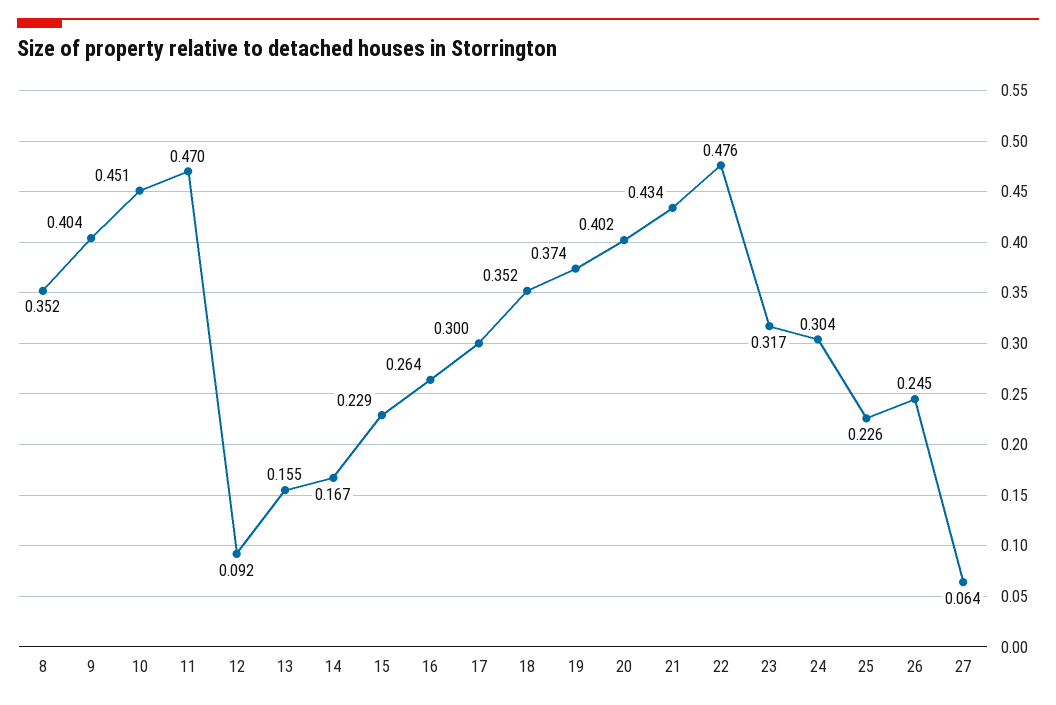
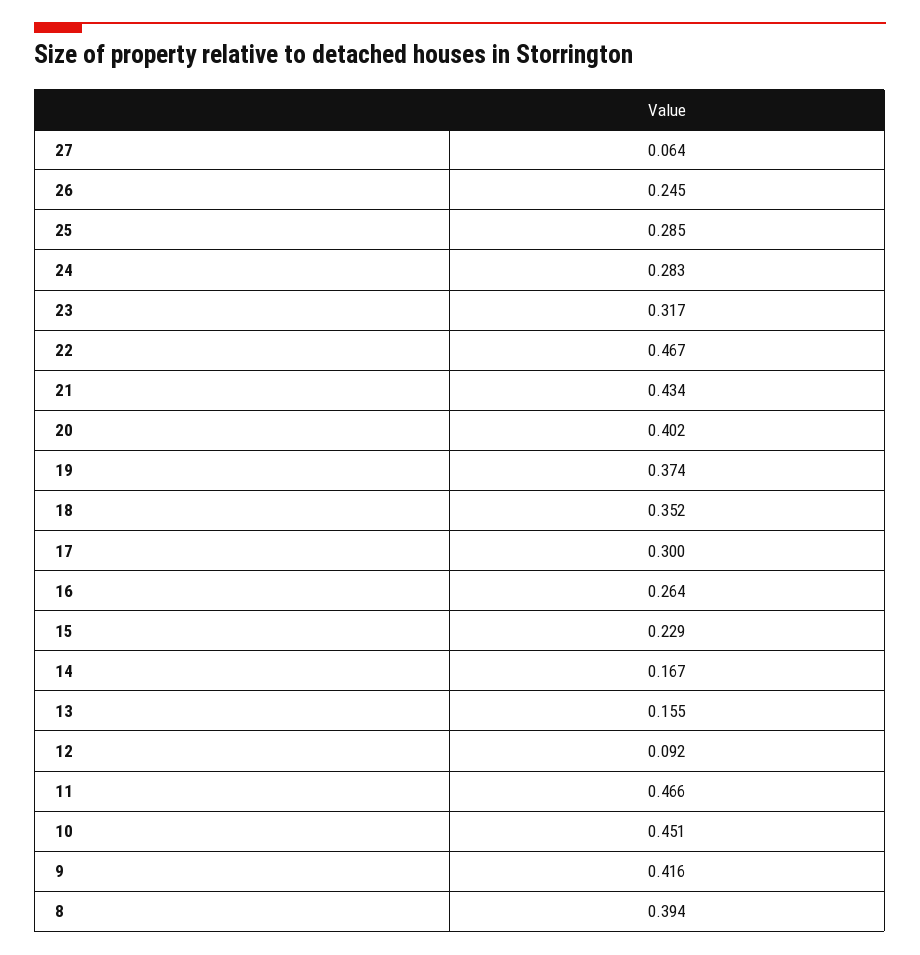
8: 0.352 -> 0.394
9: 0.404 -> 0.416
11: 0.47 -> 0.466
22: 0.476 -> 0.467
24: 0.304 -> 0.283
25: 0.226 -> 0.285

